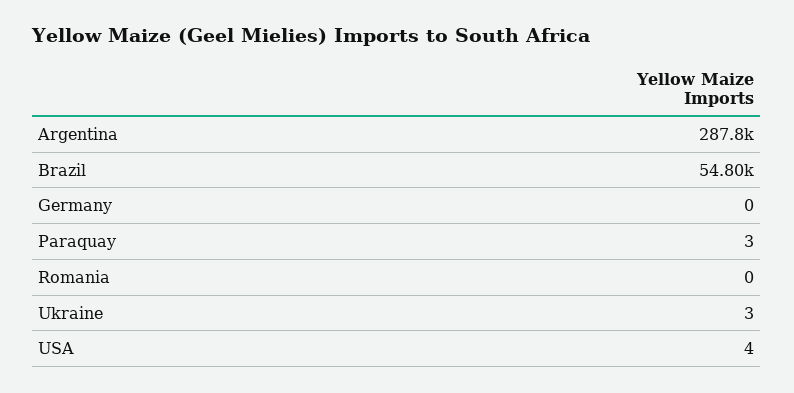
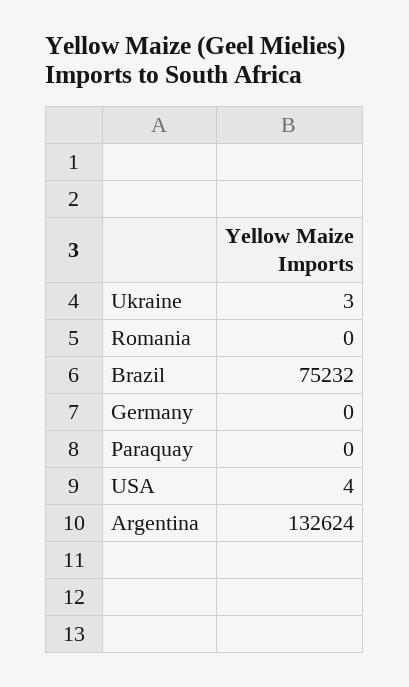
Argentina: 287800 -> 132624
Brazil: 54800 -> 75232
Paraquay: 3 -> 0

